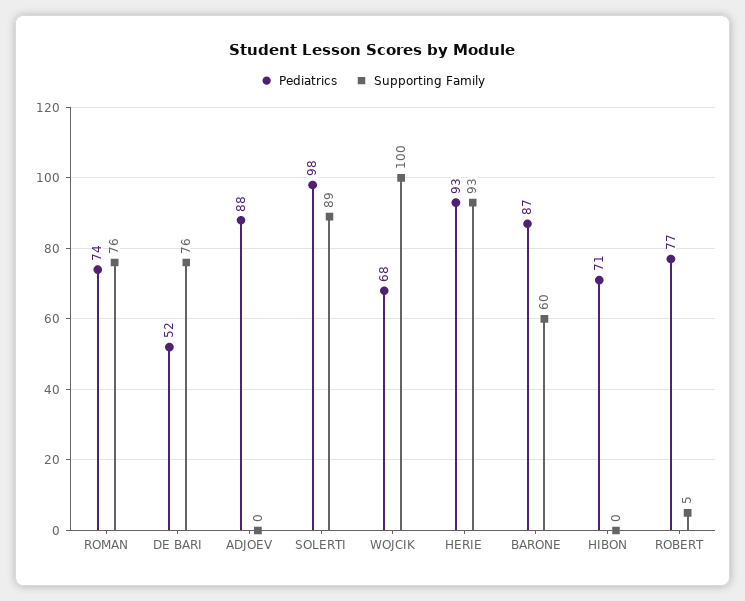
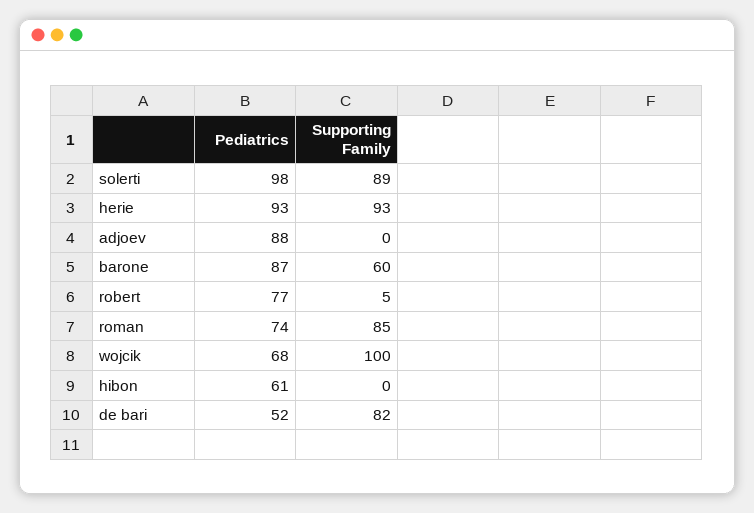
Supporting Family, ROMAN: 76 -> 85
Supporting Family, DE BARI: 76 -> 82
Pediatrics, HIBON: 71 -> 61

